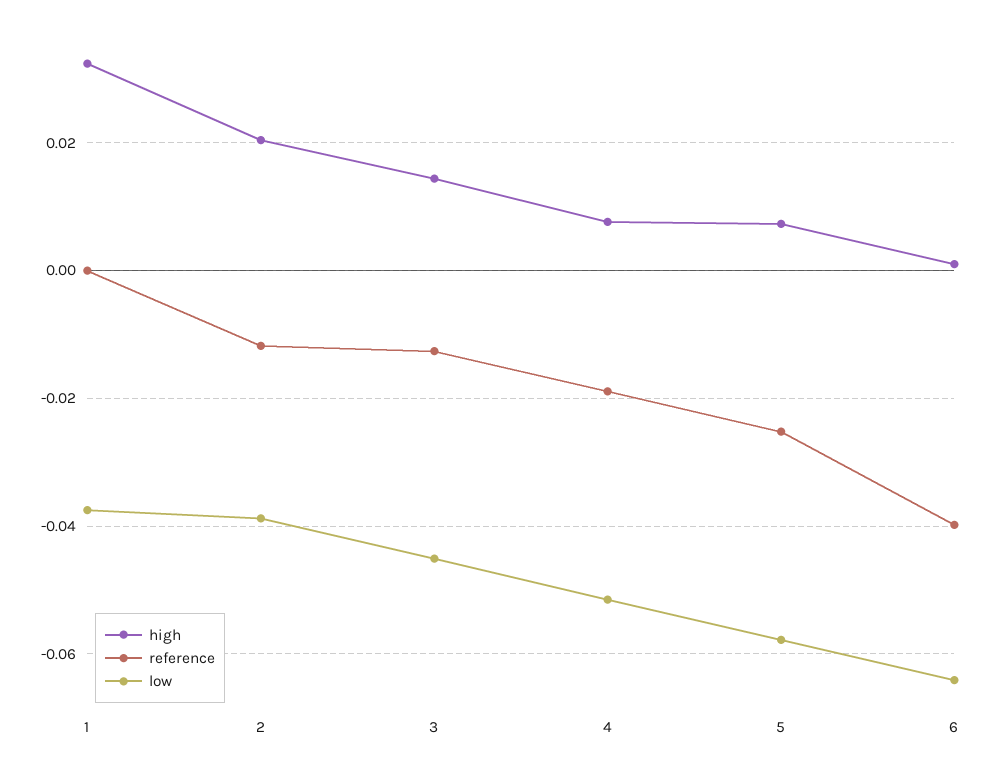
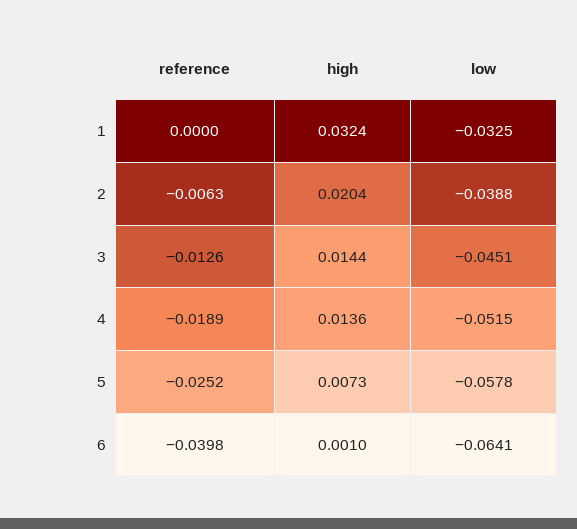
low, 1: -0.038 -> -0.0325
reference, 2: -0.012 -> -0.0063
high, 4: 0.008 -> 0.0136

